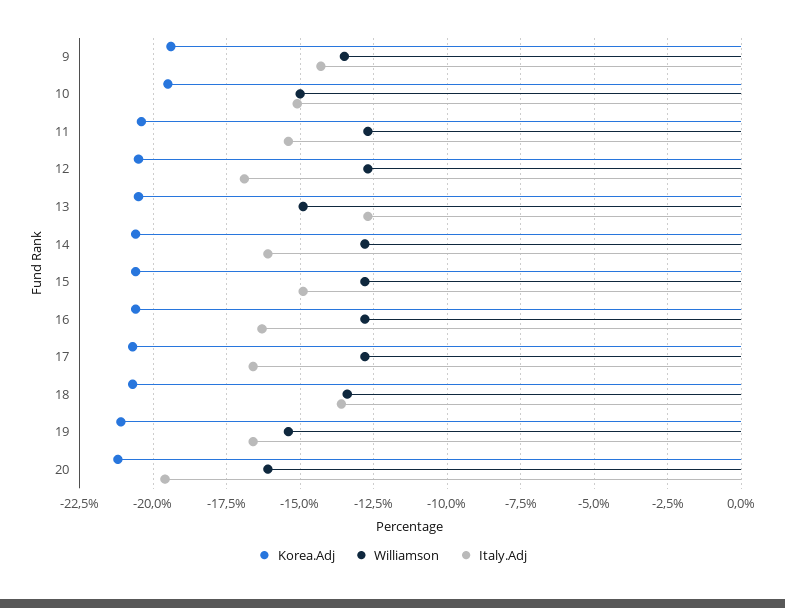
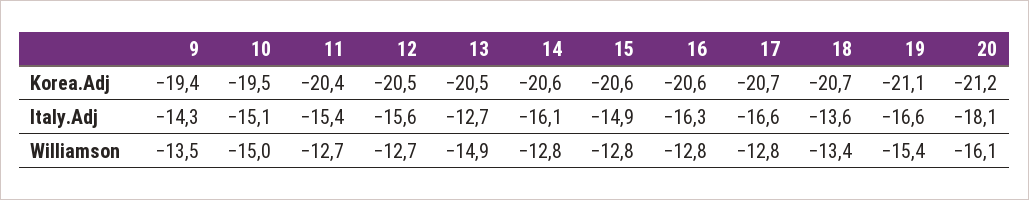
Italy.Adj, 12: -17 -> -15.6
Italy.Adj, 20: -19.5 -> -18.1

